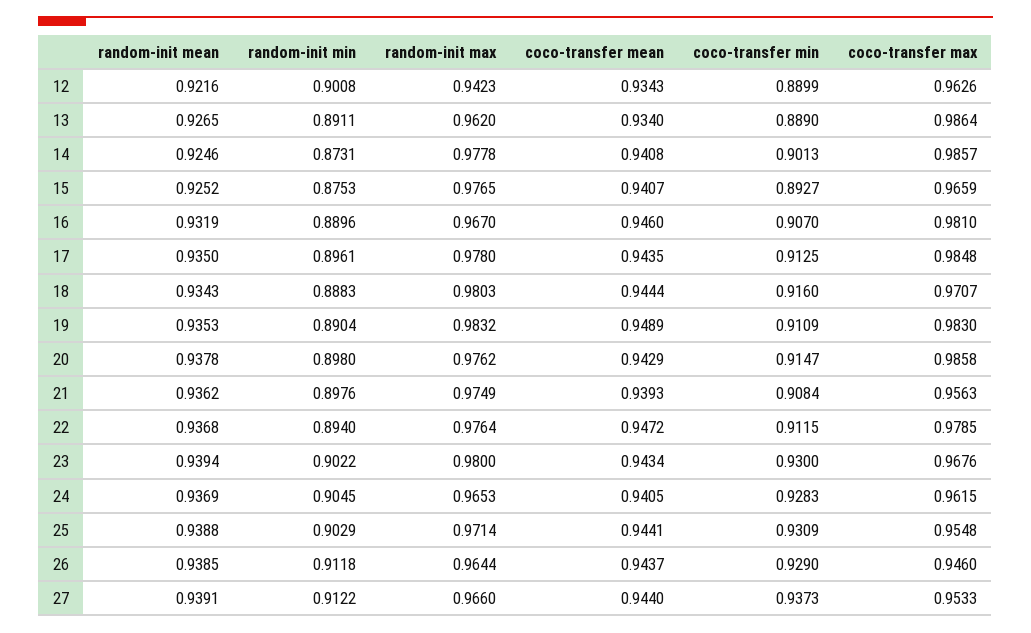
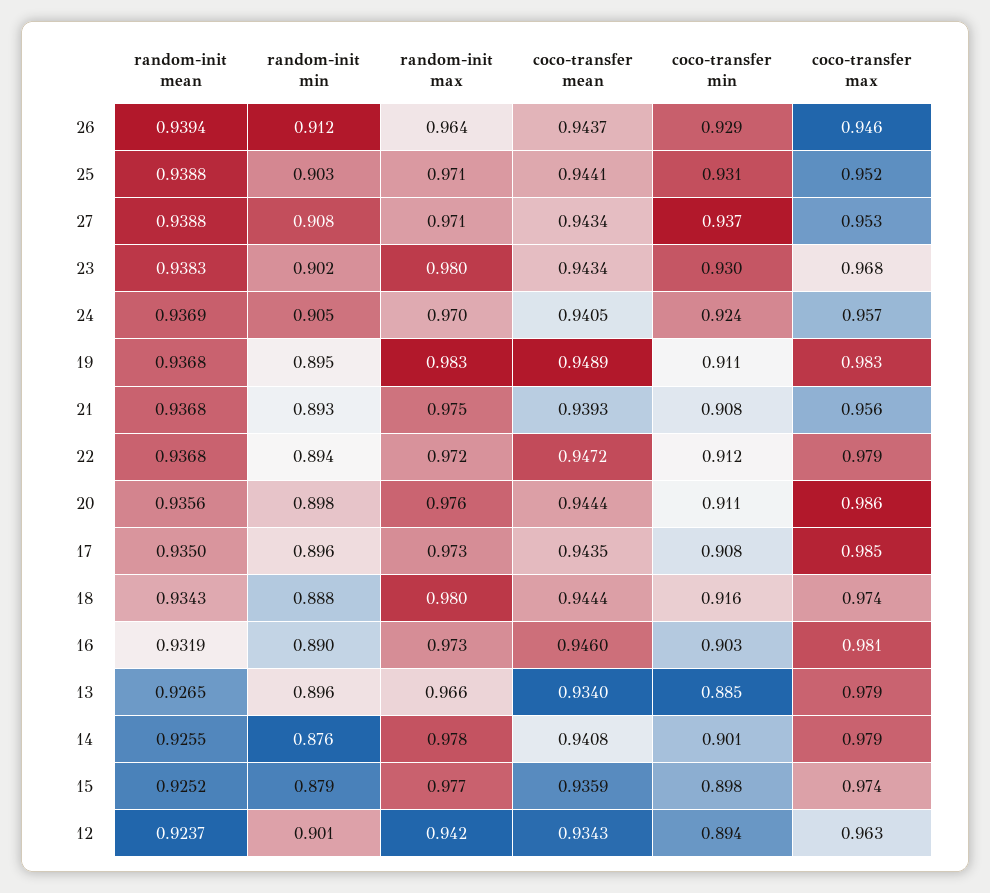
random-init mean, 12: 0.9216 -> 0.9237
coco-transfer min, 12: 0.8899 -> 0.894
random-init min, 13: 0.8911 -> 0.896
random-init max, 13: 0.962 -> 0.966
coco-transfer min, 13: 0.889 -> 0.885
coco-transfer max, 13: 0.9864 -> 0.979
random-init mean, 14: 0.9246 -> 0.9255
random-init min, 14: 0.8731 -> 0.876
coco-transfer max, 14: 0.9857 -> 0.979
random-init min, 15: 0.8753 -> 0.879
coco-transfer mean, 15: 0.9407 -> 0.9359
coco-transfer min, 15: 0.8927 -> 0.898
coco-transfer max, 15: 0.9659 -> 0.974
random-init max, 16: 0.967 -> 0.973
coco-transfer min, 16: 0.907 -> 0.903
random-init max, 17: 0.978 -> 0.973
coco-transfer min, 17: 0.9125 -> 0.908
coco-transfer max, 18: 0.9707 -> 0.974
random-init mean, 19: 0.9353 -> 0.9368
random-init min, 19: 0.8904 -> 0.895
random-init mean, 20: 0.9378 -> 0.9356
coco-transfer mean, 20: 0.9429 -> 0.9444
coco-transfer min, 20: 0.9147 -> 0.911
random-init mean, 21: 0.9362 -> 0.9368
random-init min, 21: 0.8976 -> 0.893
random-init max, 22: 0.9764 -> 0.972
random-init mean, 23: 0.9394 -> 0.9383
random-init max, 24: 0.9653 -> 0.97
coco-transfer min, 24: 0.9283 -> 0.924
coco-transfer max, 24: 0.9615 -> 0.957
coco-transfer max, 25: 0.9548 -> 0.952
random-init mean, 26: 0.9385 -> 0.9394
random-init mean, 27: 0.9391 -> 0.9388
random-init min, 27: 0.9122 -> 0.908
random-init max, 27: 0.966 -> 0.971
coco-transfer mean, 27: 0.944 -> 0.9434

